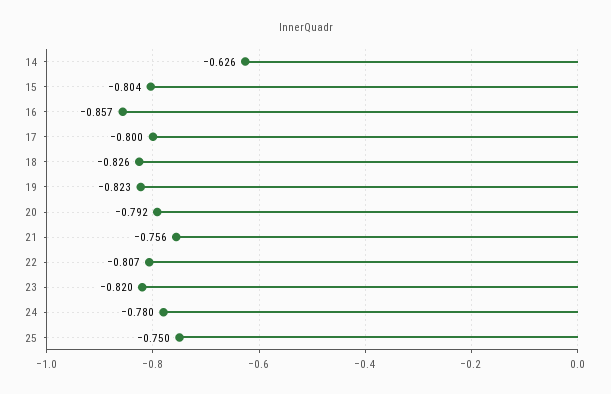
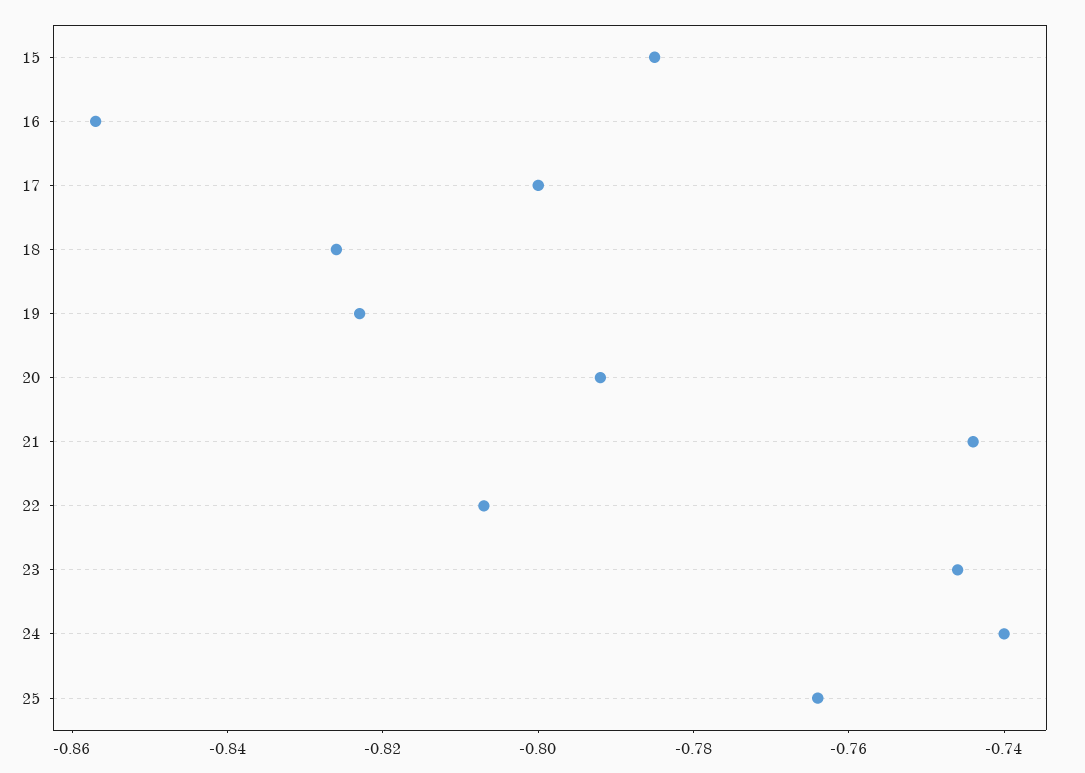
14: -0.626 -> none
15: -0.804 -> -0.785
21: -0.756 -> -0.745
23: -0.82 -> -0.745
24: -0.78 -> -0.74
25: -0.75 -> -0.765

